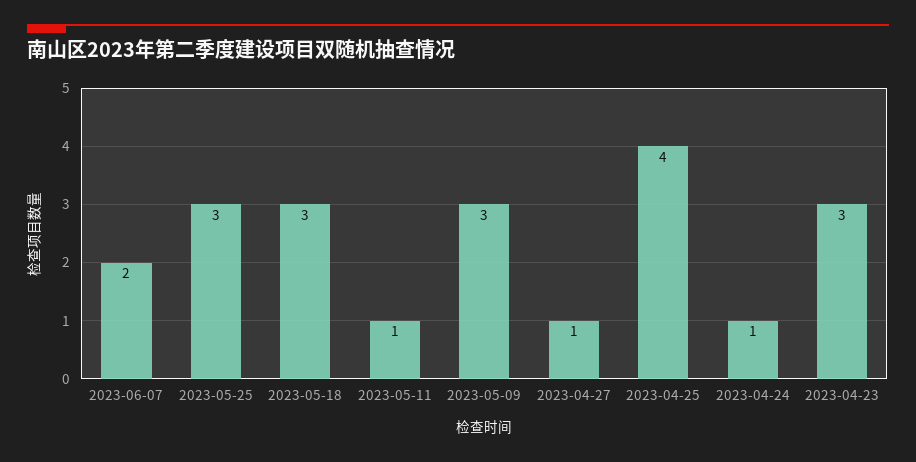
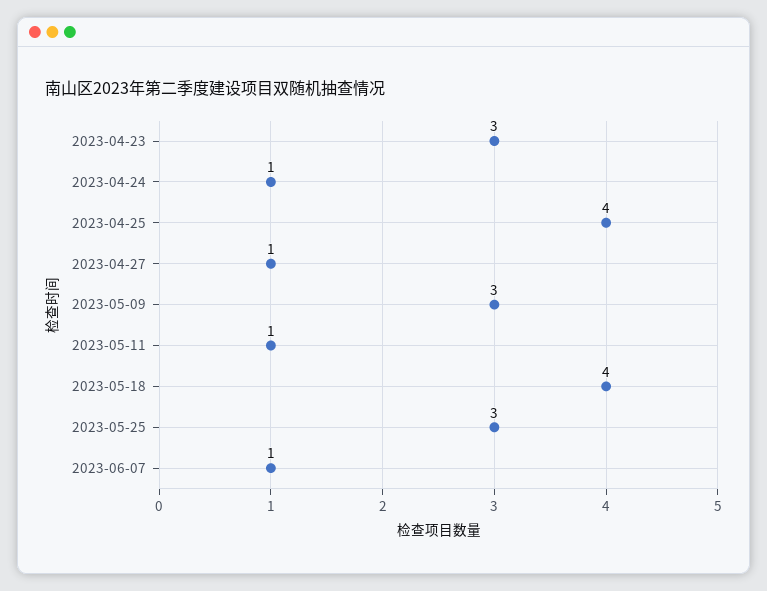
2023-06-07: 2 -> 1
2023-05-18: 3 -> 4

